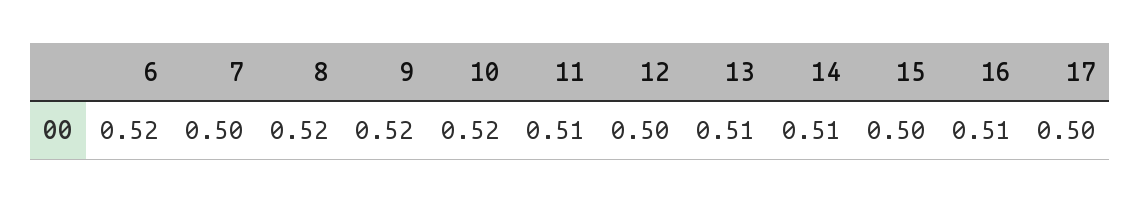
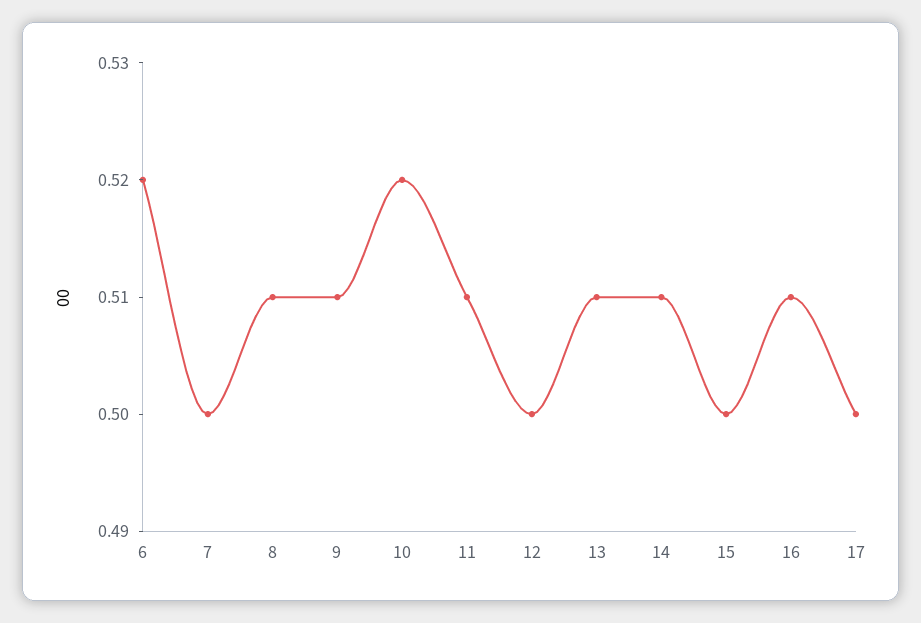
8: 0.52 -> 0.51
9: 0.52 -> 0.51

